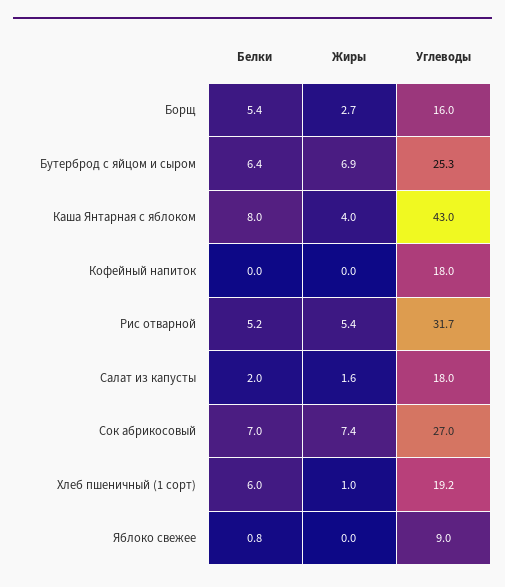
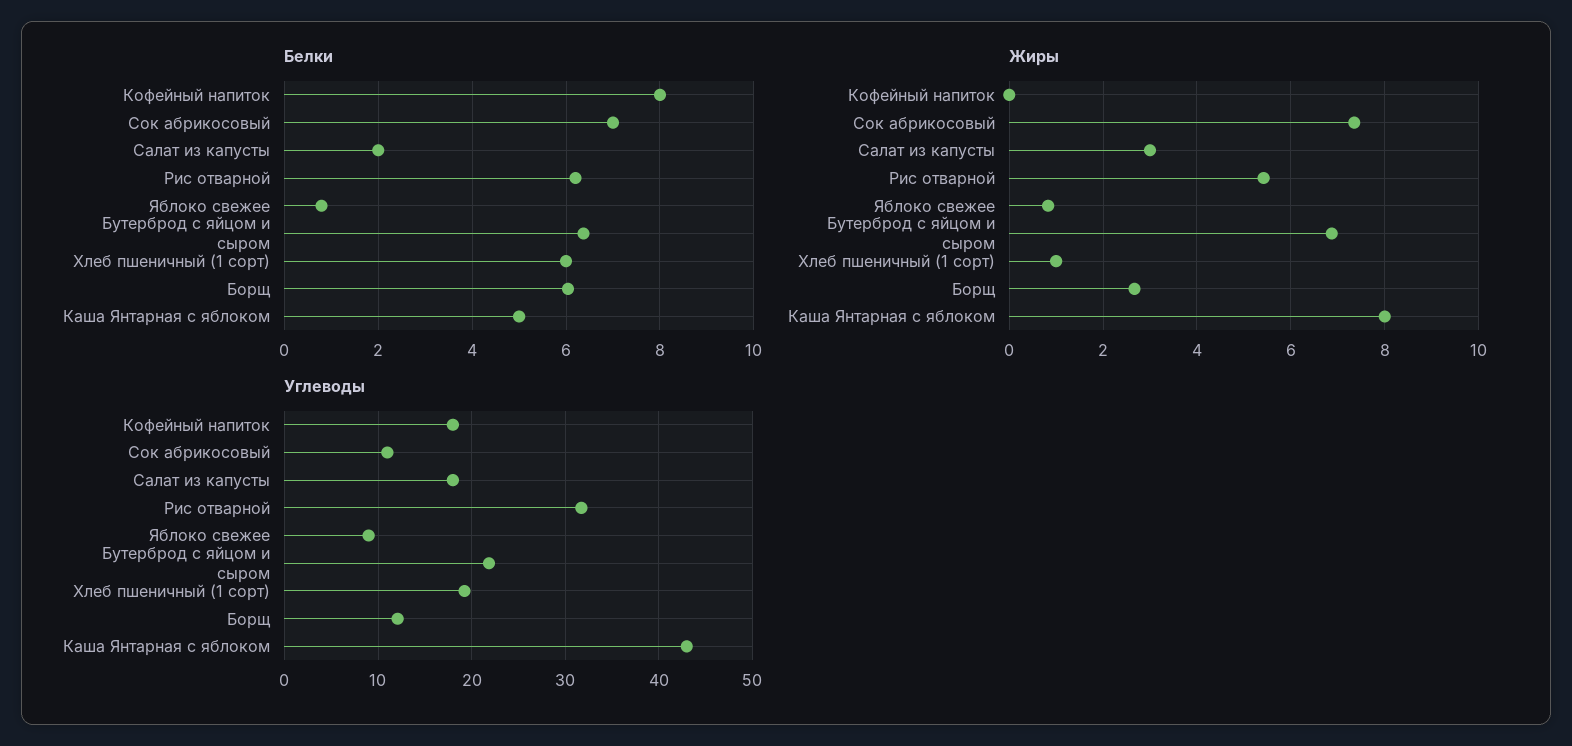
Белки, Борщ: 5.4 -> 6
Углеводы, Борщ: 16 -> 12
Углеводы, Бутерброд с яйцом и сыром: 25.3 -> 22
Белки, Каша Янтарная с яблоком: 8 -> 5
Жиры, Каша Янтарная с яблоком: 4 -> 8
Белки, Кофейный напиток: 0 -> 8
Белки, Рис отварной: 5.2 -> 6.2
Жиры, Салат из капусты: 1.6 -> 3
Углеводы, Сок абрикосовый: 27 -> 11
Жиры, Яблоко свежее: 0 -> 0.8

